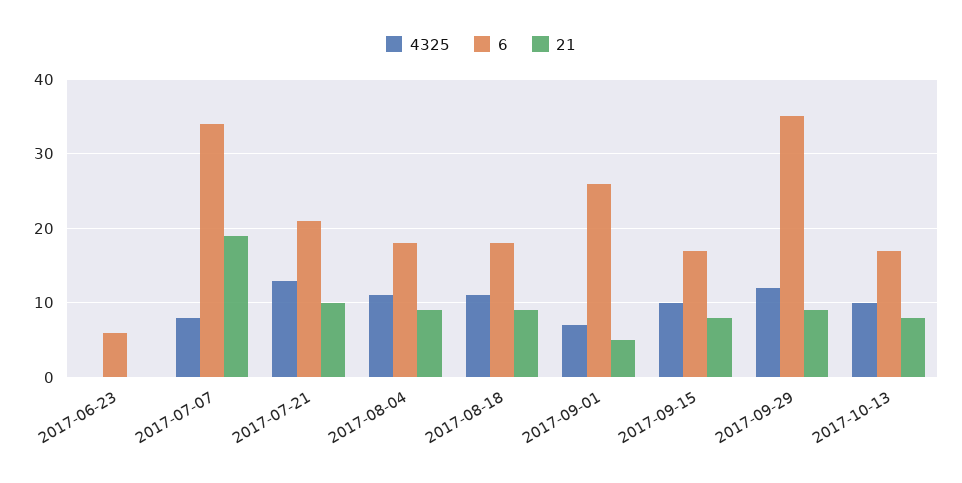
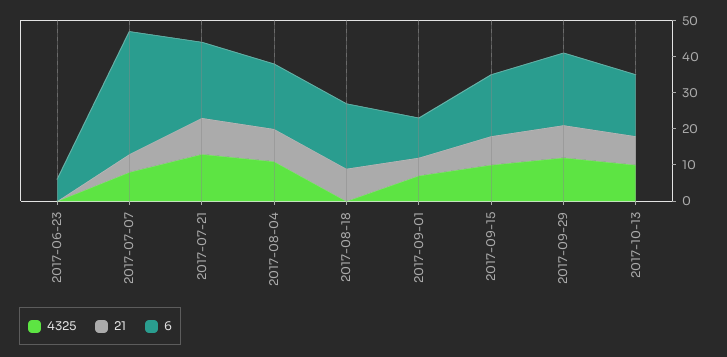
21, 2017-07-07: 19 -> 5
4325, 2017-08-18: 11 -> 0
6, 2017-09-01: 26 -> 10
6, 2017-09-29: 35 -> 20

